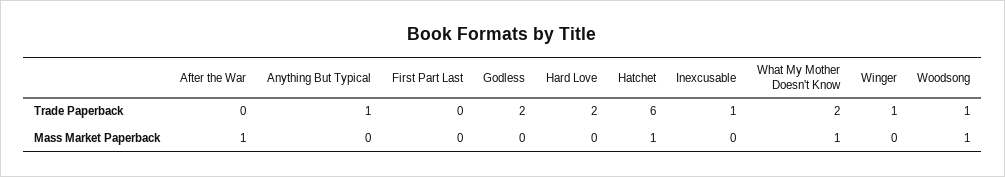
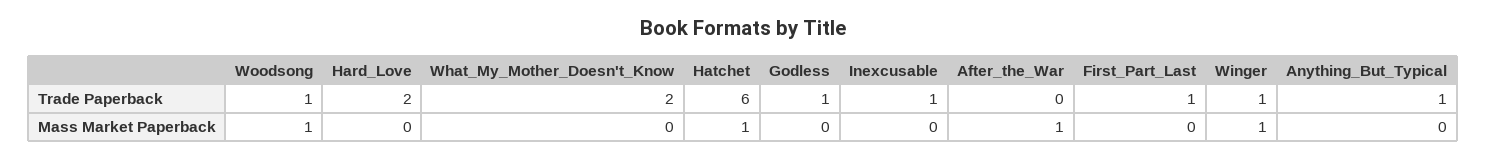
First Part Last, Trade Paperback: 0 -> 1
Godless, Trade Paperback: 2 -> 1
What My Mother Doesn't Know, Mass Market Paperback: 1 -> 0
Winger, Mass Market Paperback: 0 -> 1

